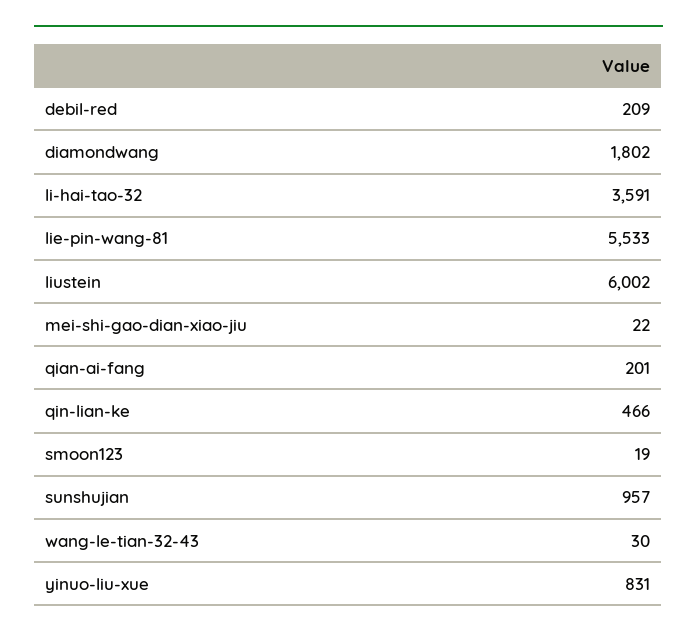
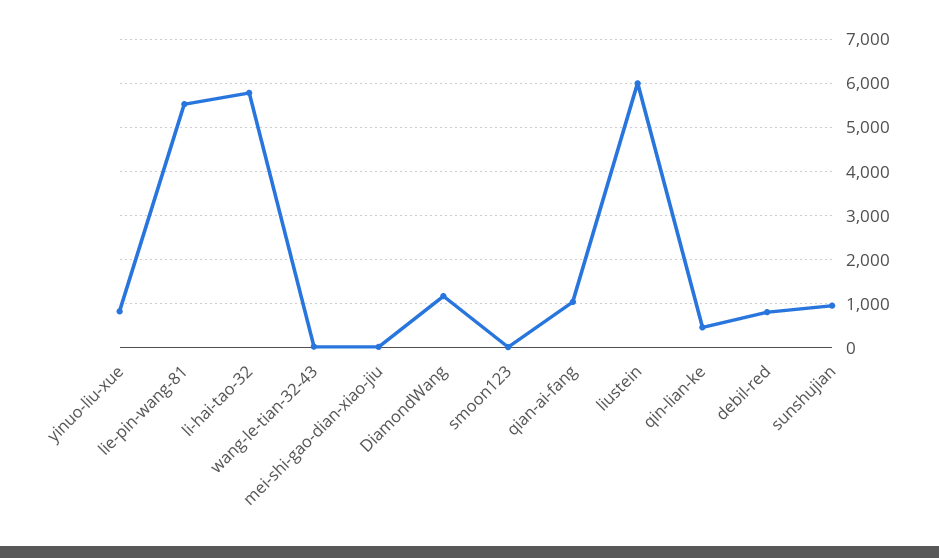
debil-red: 209 -> 800
diamondwang: 1802 -> 1200
li-hai-tao-32: 3591 -> 5800
qian-ai-fang: 201 -> 1000

